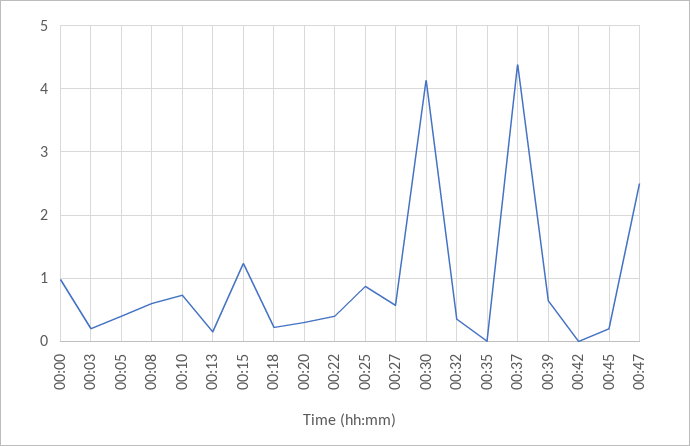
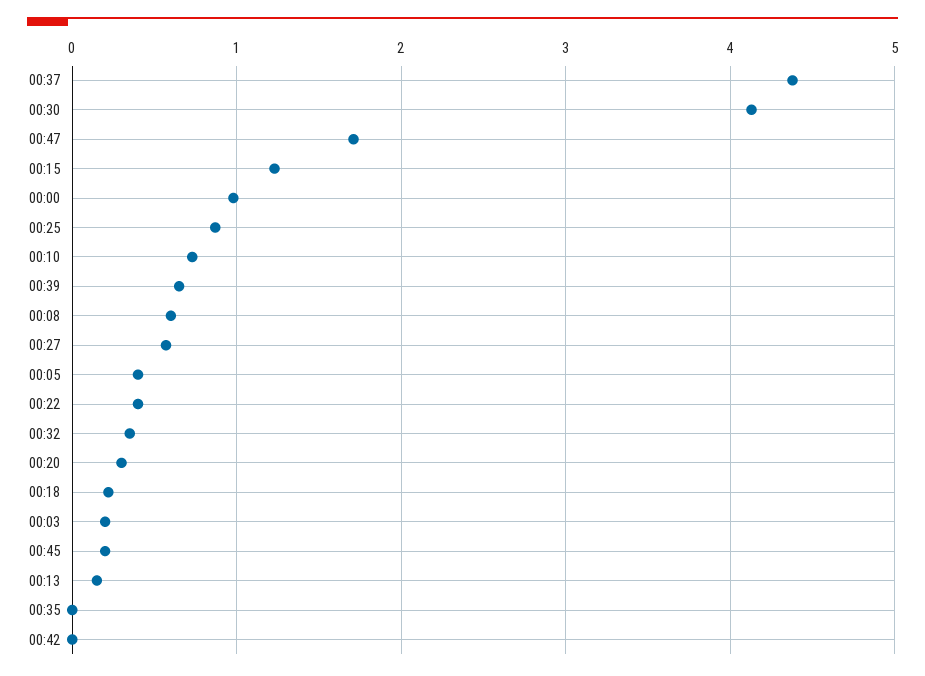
00:47: 2.5 -> 1.7

